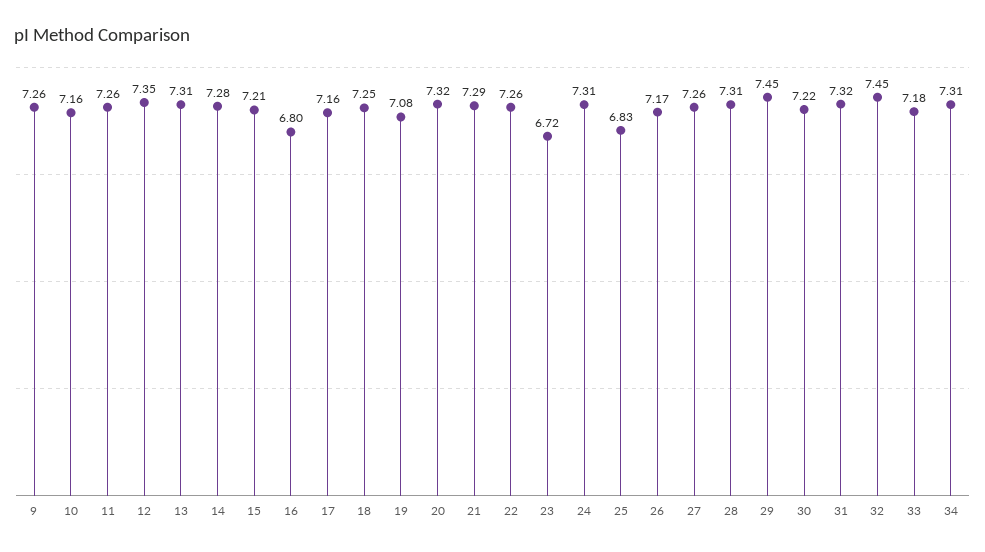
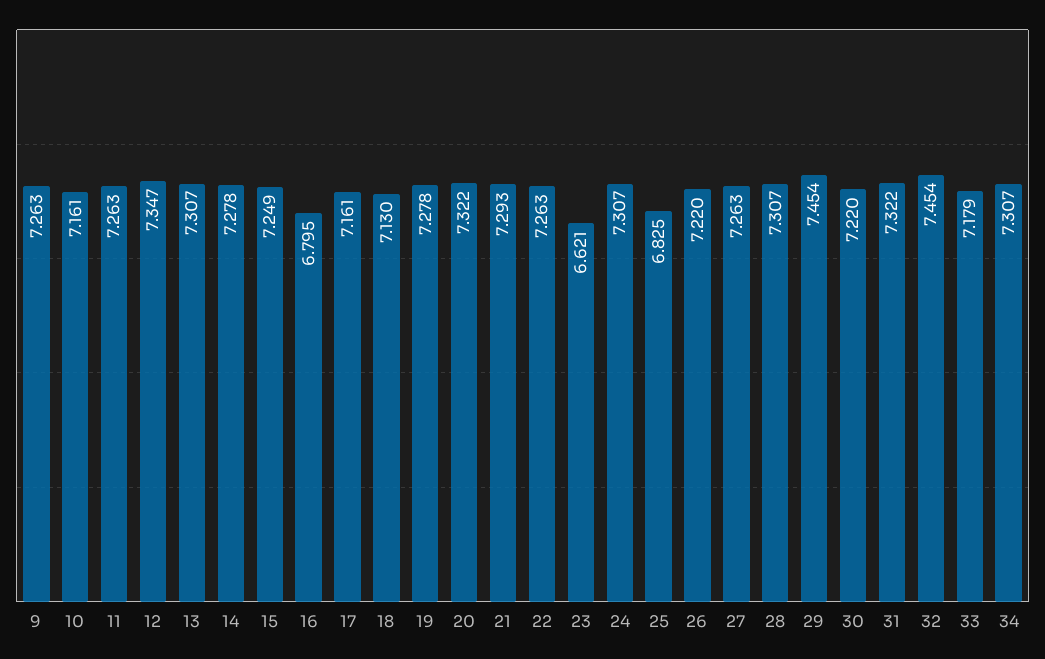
15: 7.21 -> 7.249
18: 7.25 -> 7.13
19: 7.08 -> 7.278
23: 6.72 -> 6.621
26: 7.17 -> 7.22

